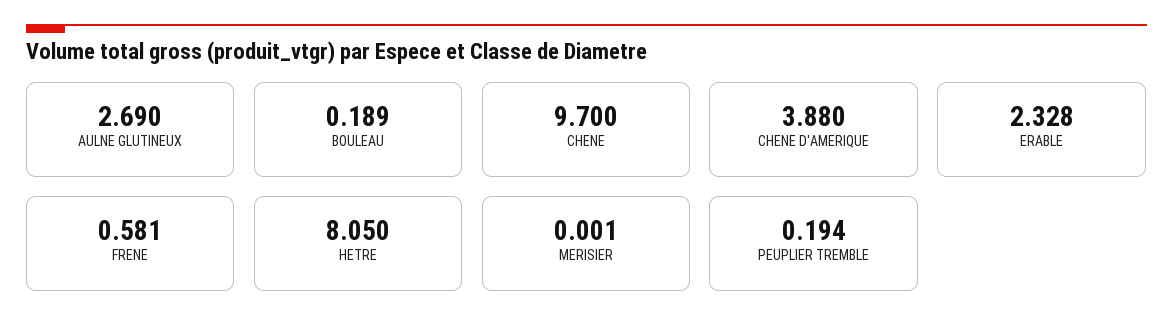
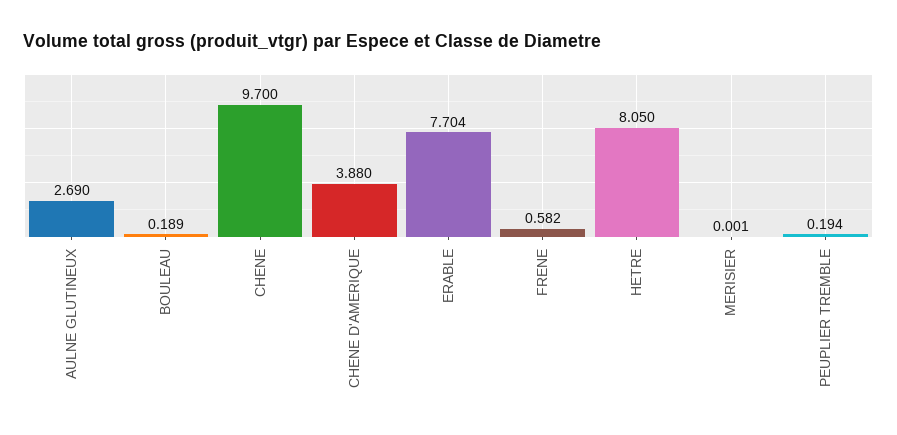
ERABLE: 2.328 -> 7.704
FRENE: 0.581 -> 0.582

